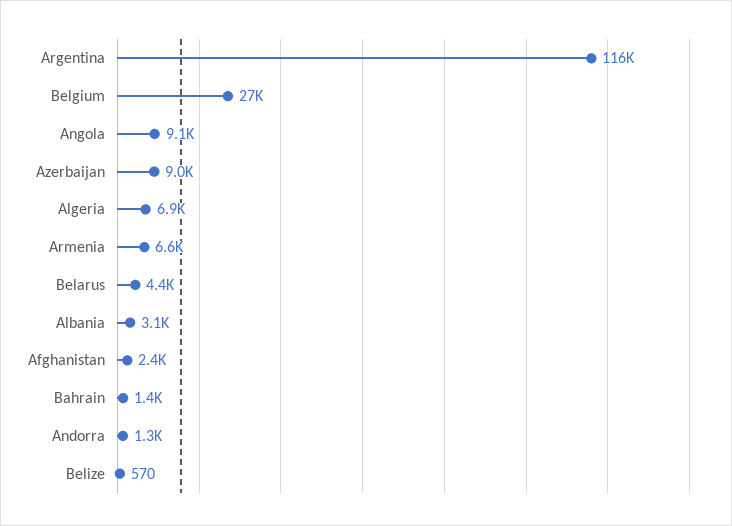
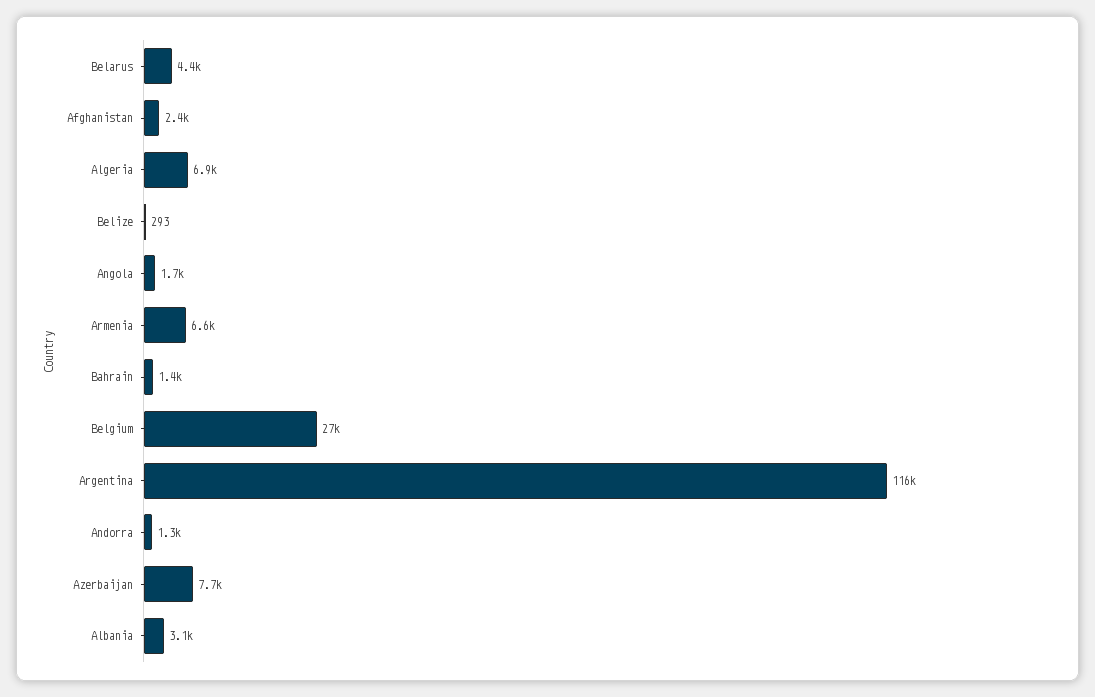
Angola: 9100 -> 1700
Azerbaijan: 9000 -> 7700
Belize: 570 -> 293

